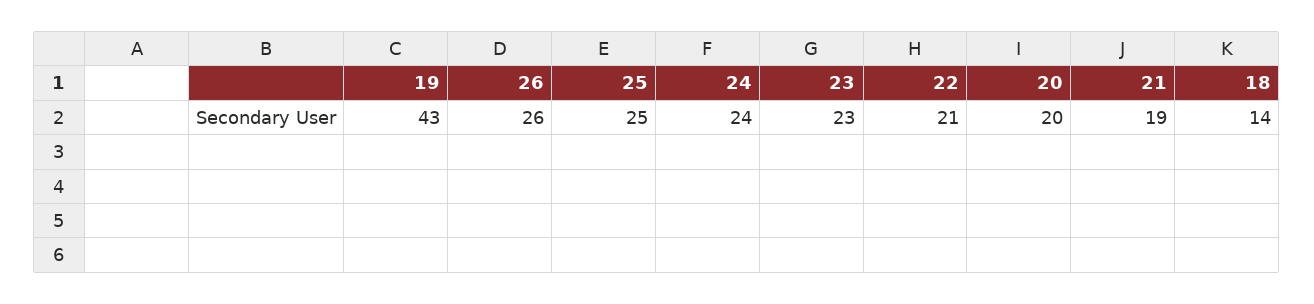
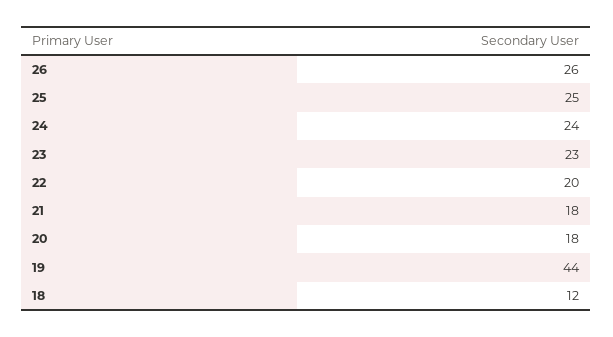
19: 43 -> 44
22: 21 -> 20
20: 20 -> 18
21: 19 -> 18
18: 14 -> 12

